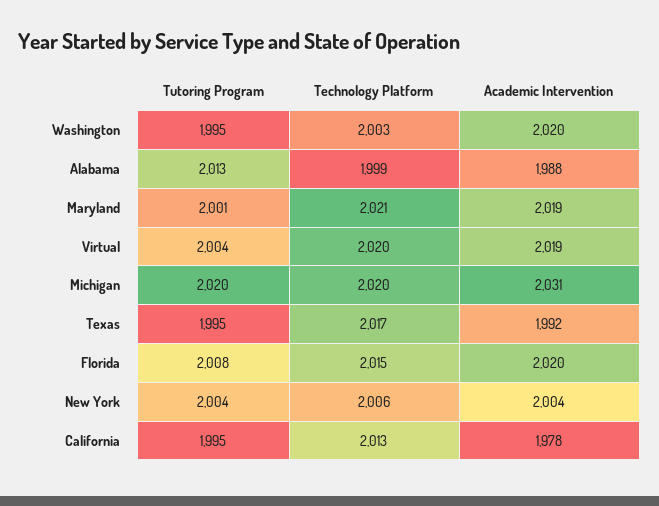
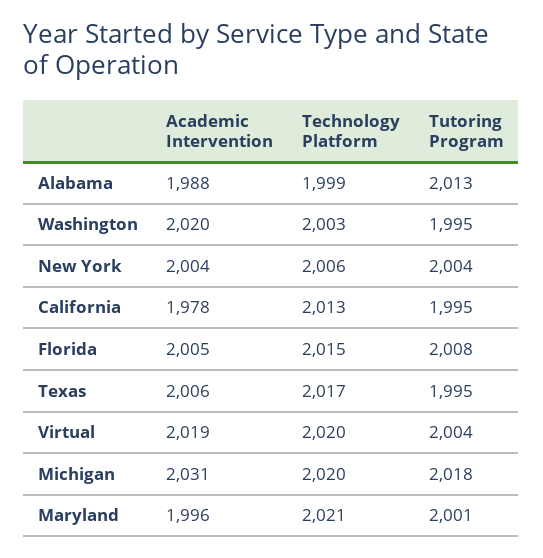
Academic Intervention, Maryland: 2019 -> 1996
Tutoring Program, Michigan: 2020 -> 2018
Academic Intervention, Texas: 1992 -> 2006
Academic Intervention, Florida: 2020 -> 2005

